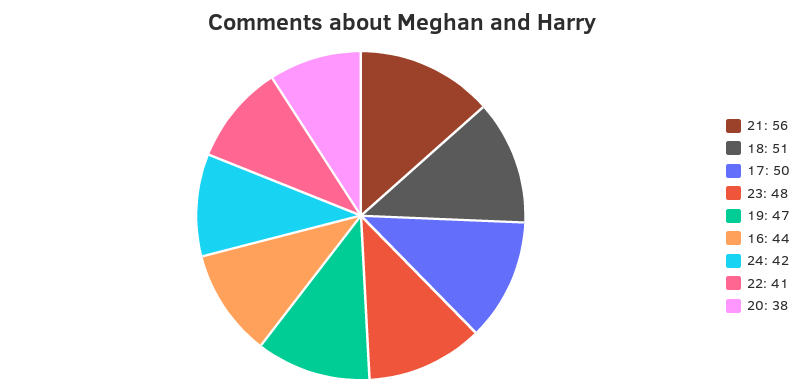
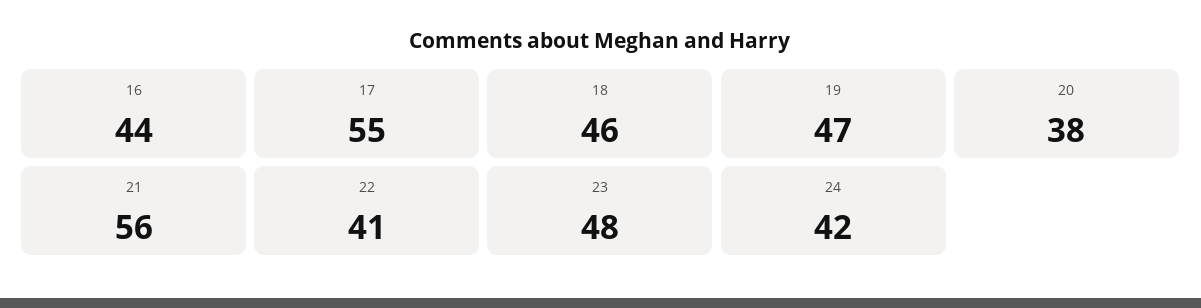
18: 51 -> 46
17: 50 -> 55

